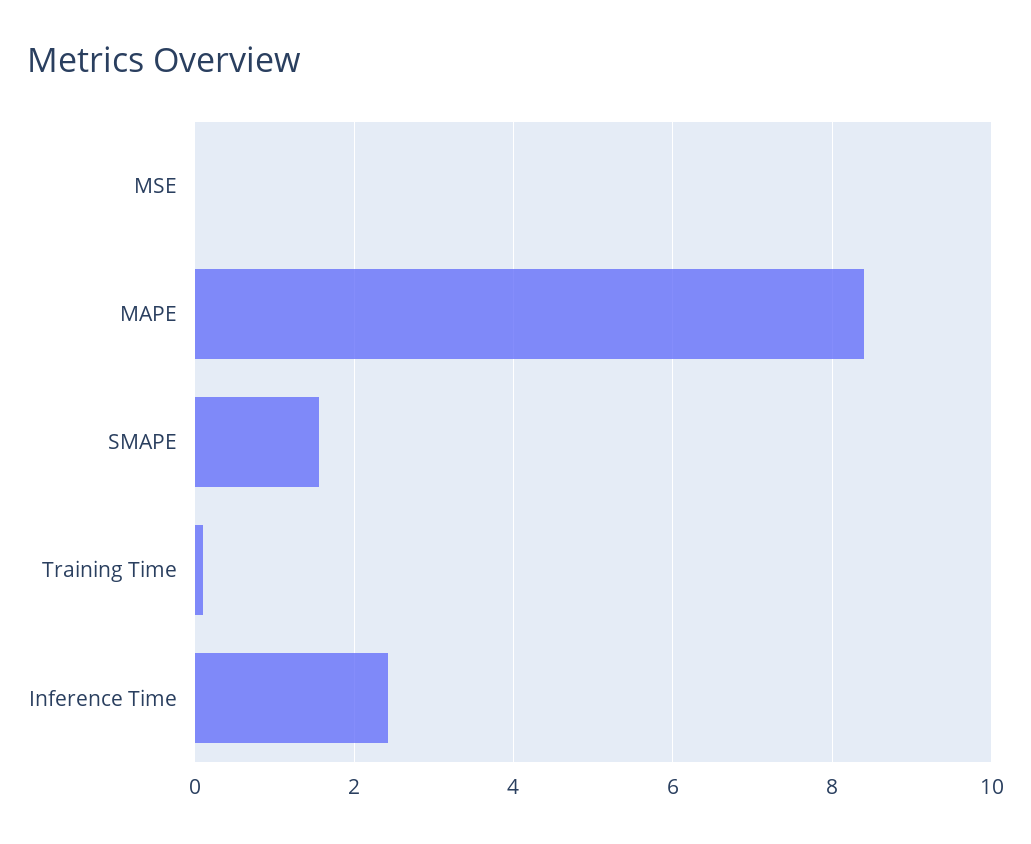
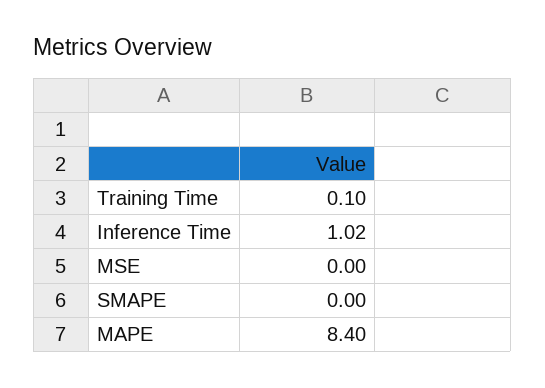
SMAPE: 1.6 -> 0
Inference Time: 2.4 -> 1.02

